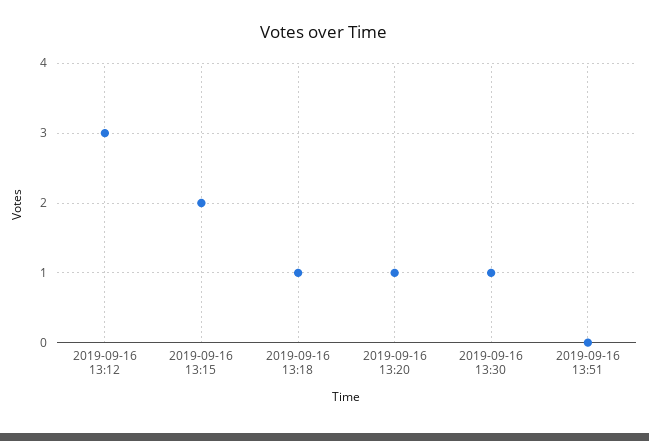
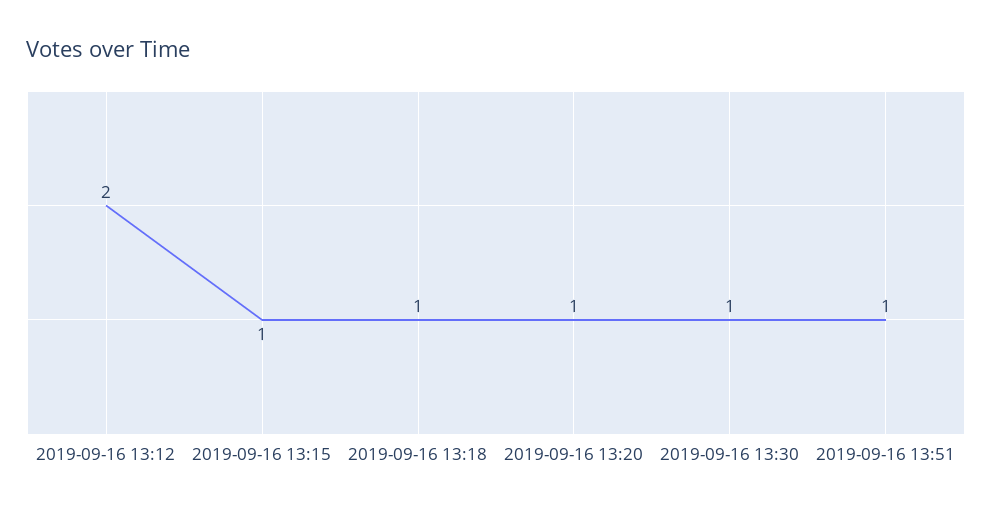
2019-09-16 13:12: 3 -> 2
2019-09-16 13:15: 2 -> 1
2019-09-16 13:51: 0 -> 1

